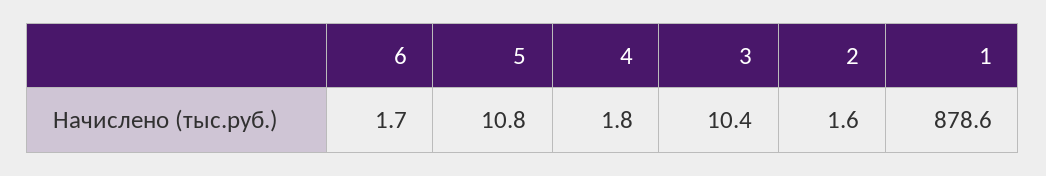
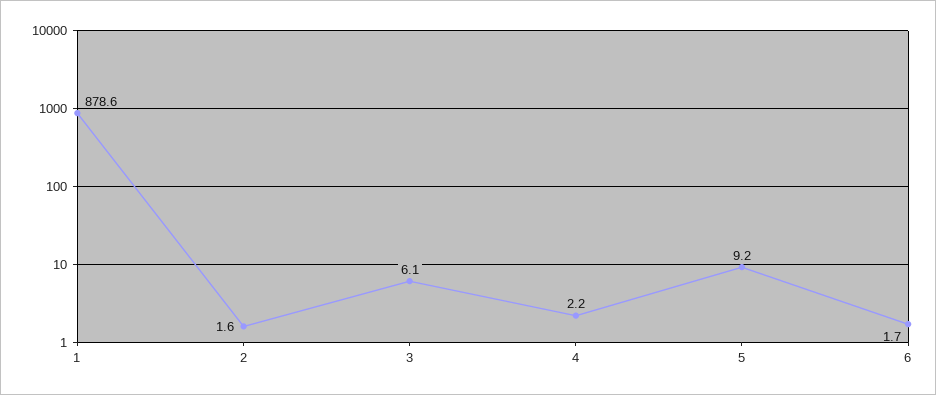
5: 10.8 -> 9.2
4: 1.8 -> 2.2
3: 10.4 -> 6.1

